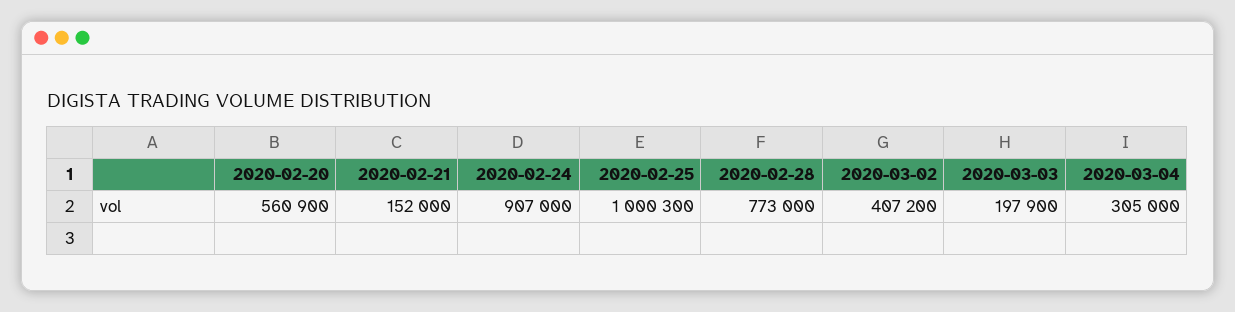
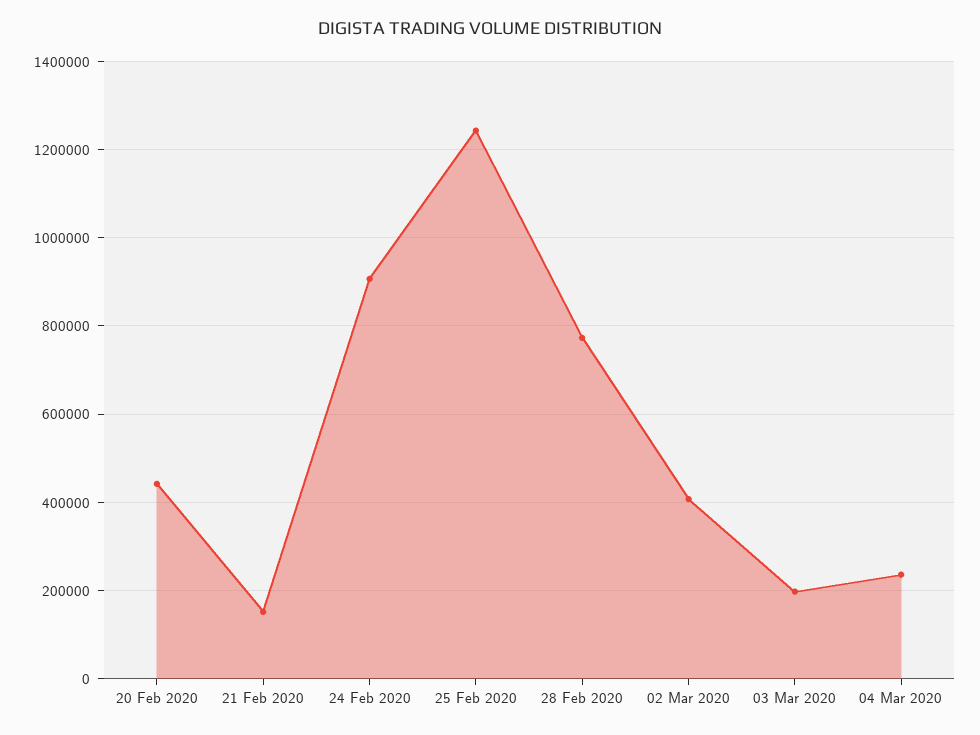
2020-02-20: 560900 -> 440000
2020-02-25: 1000300 -> 1240000
2020-03-04: 305000 -> 240000

